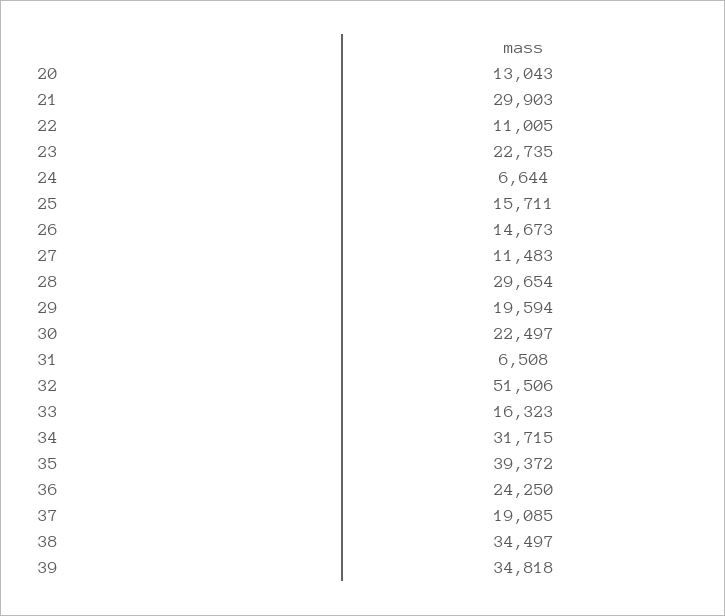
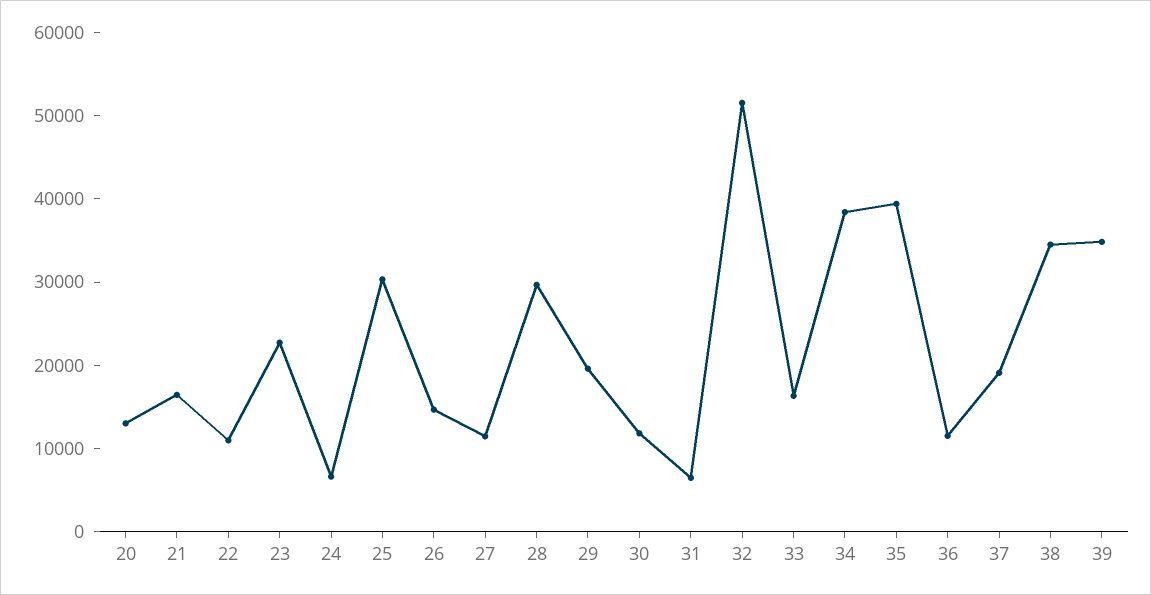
21: 29903 -> 16000
25: 15711 -> 30000
30: 22497 -> 12000
34: 31715 -> 38000
36: 24250 -> 12000

